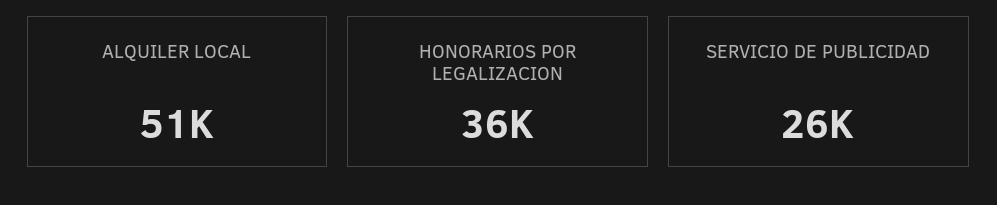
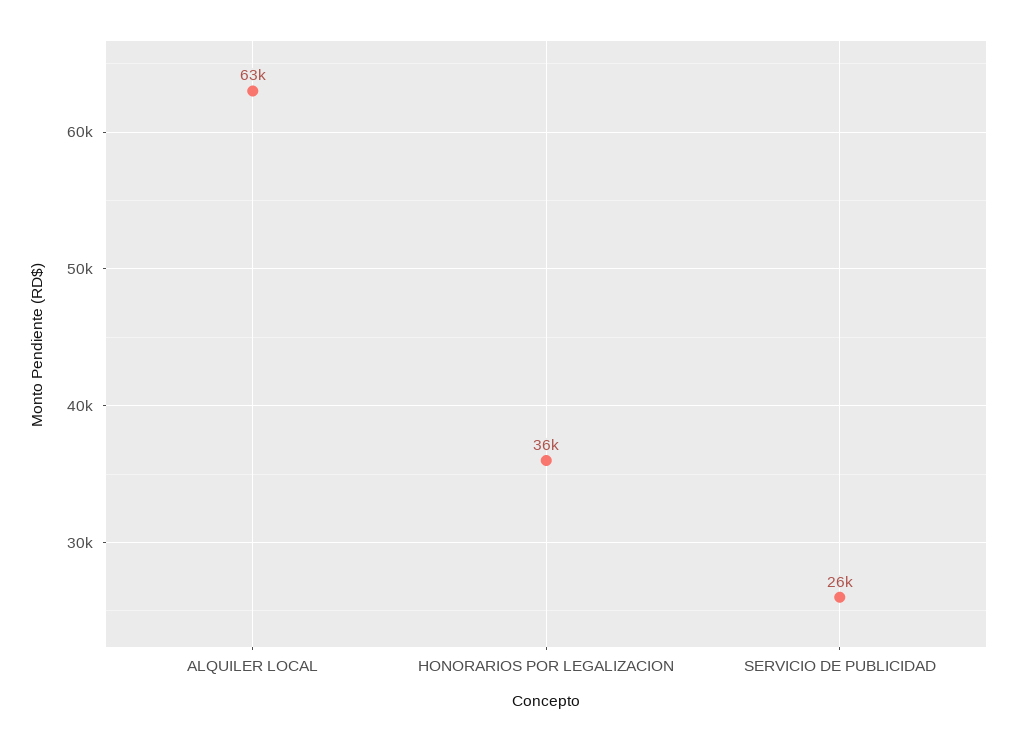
ALQUILER LOCAL: 51000 -> 63000

